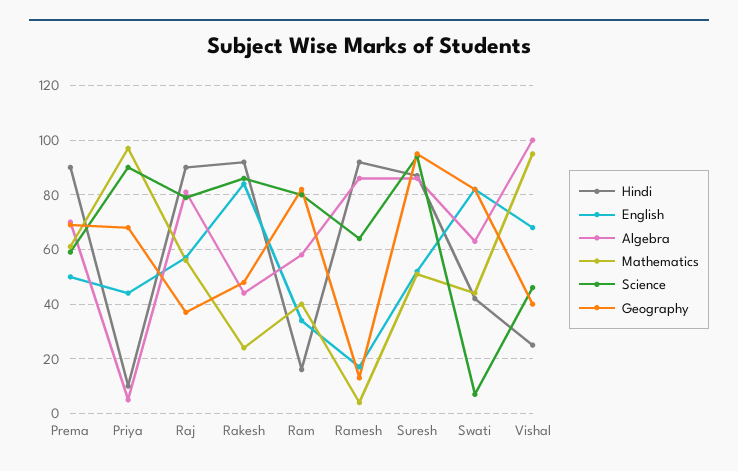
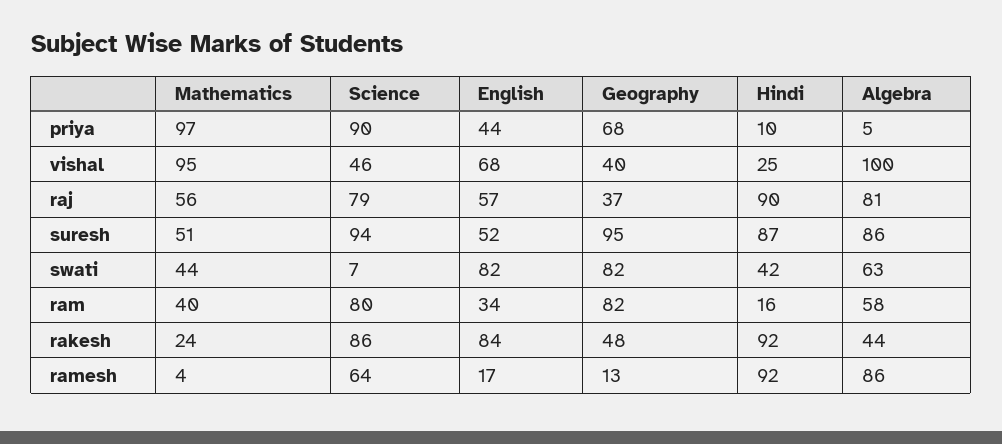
Hindi, Prema: 90 -> none
English, Prema: 50 -> none
Algebra, Prema: 70 -> none
Mathematics, Prema: 60 -> none
Science, Prema: 60 -> none
Geography, Prema: 70 -> none

